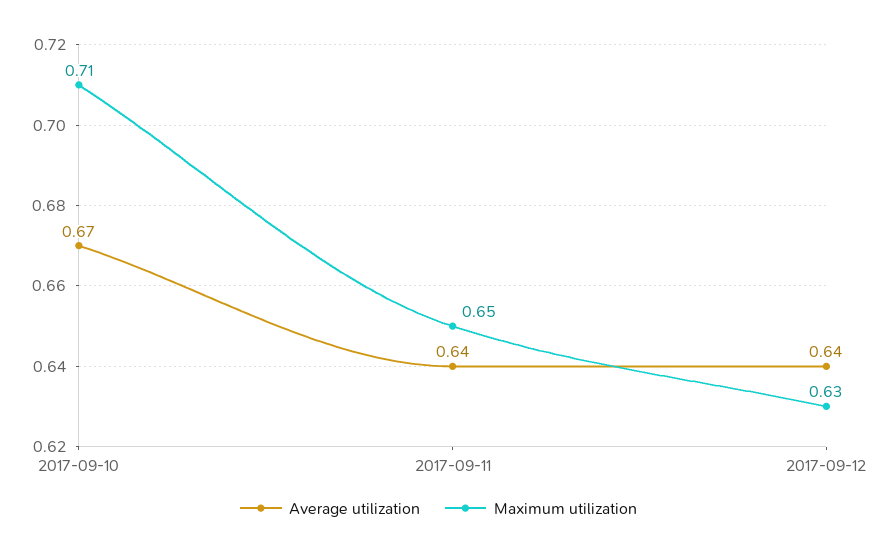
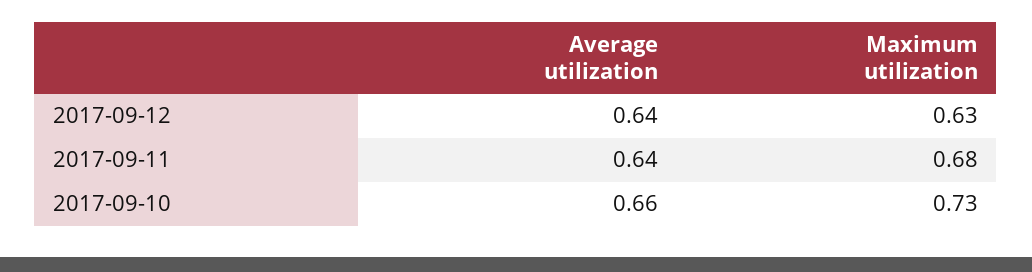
Average utilization, 2017-09-10: 0.67 -> 0.66
Maximum utilization, 2017-09-10: 0.71 -> 0.73
Maximum utilization, 2017-09-11: 0.65 -> 0.68

